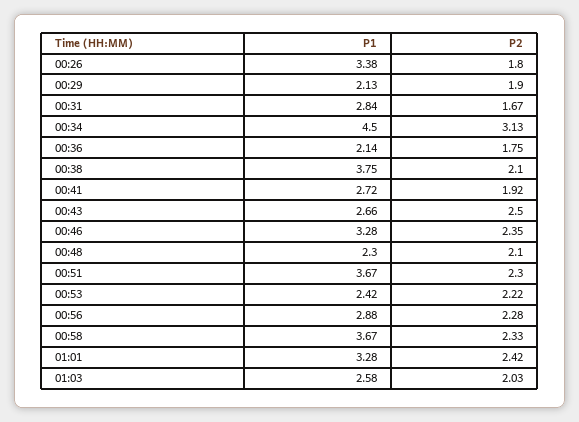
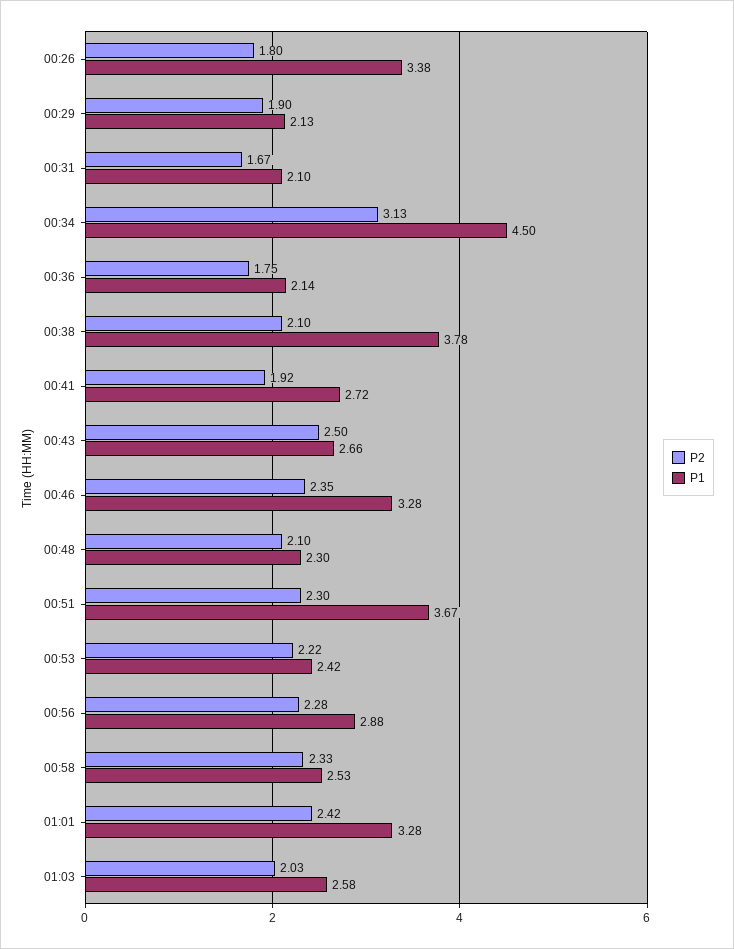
P1, 00:31: 2.84 -> 2.1
P1, 00:38: 3.75 -> 3.78
P1, 00:58: 3.67 -> 2.53

